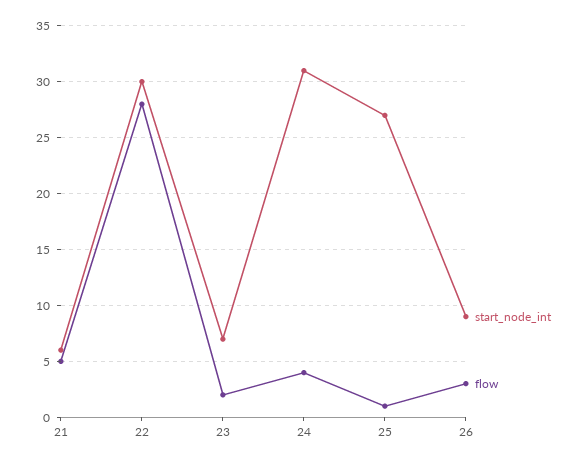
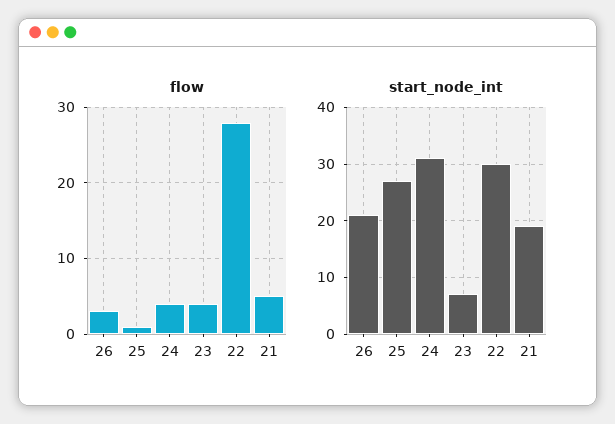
start_node_int, 21: 6 -> 20
flow, 23: 2 -> 4
start_node_int, 26: 9 -> 20

